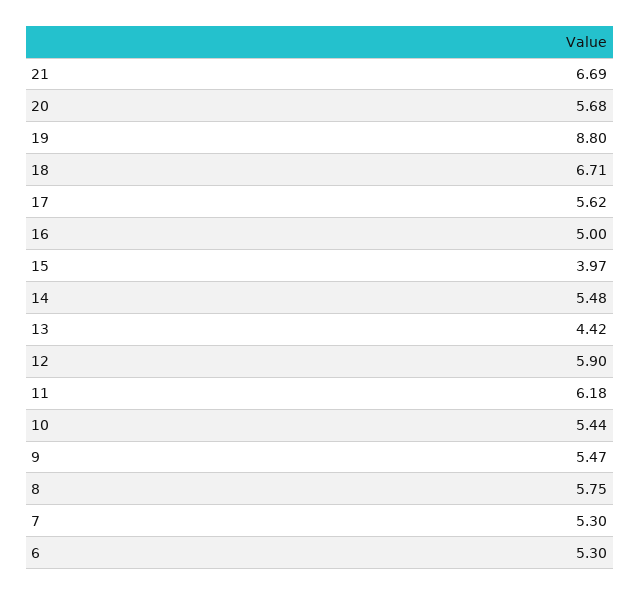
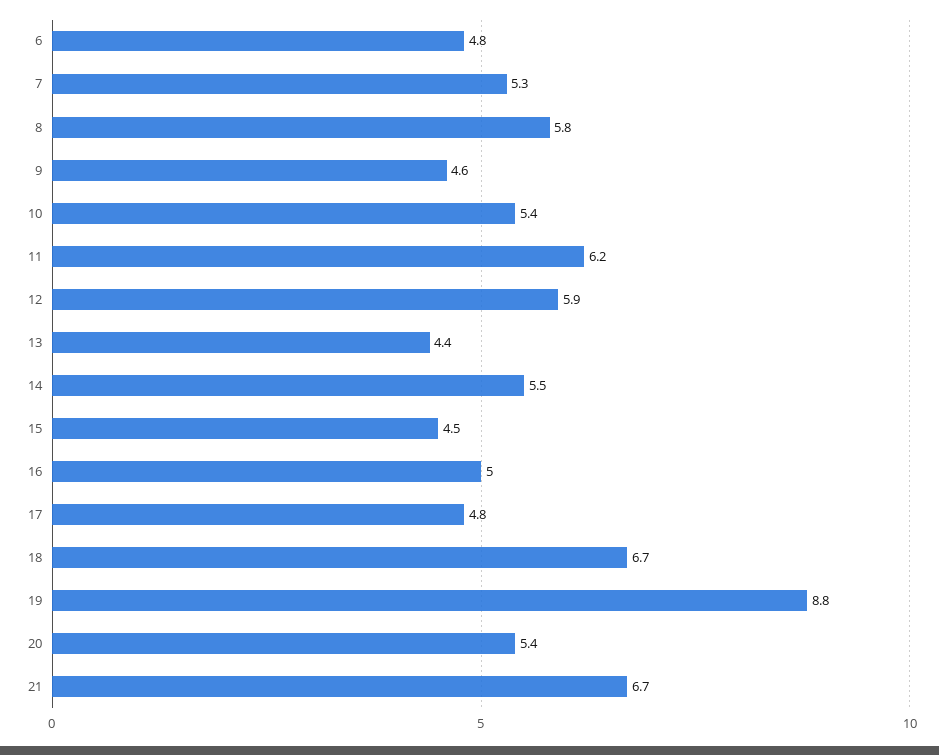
20: 5.68 -> 5.4
17: 5.62 -> 4.8
15: 3.97 -> 4.5
9: 5.47 -> 4.6
6: 5.3 -> 4.8

